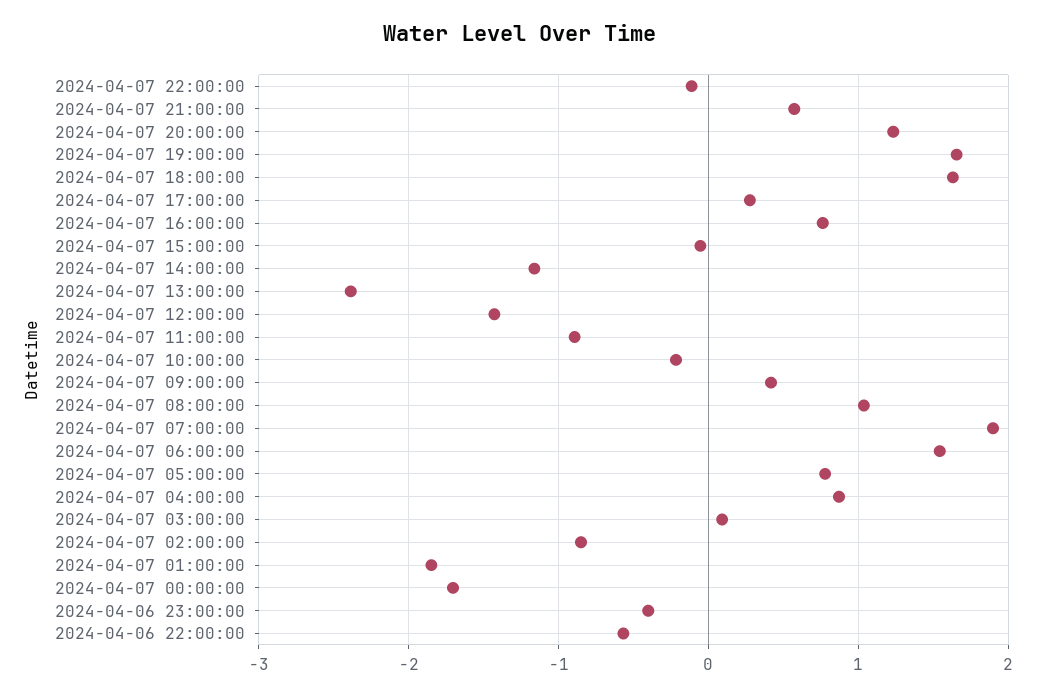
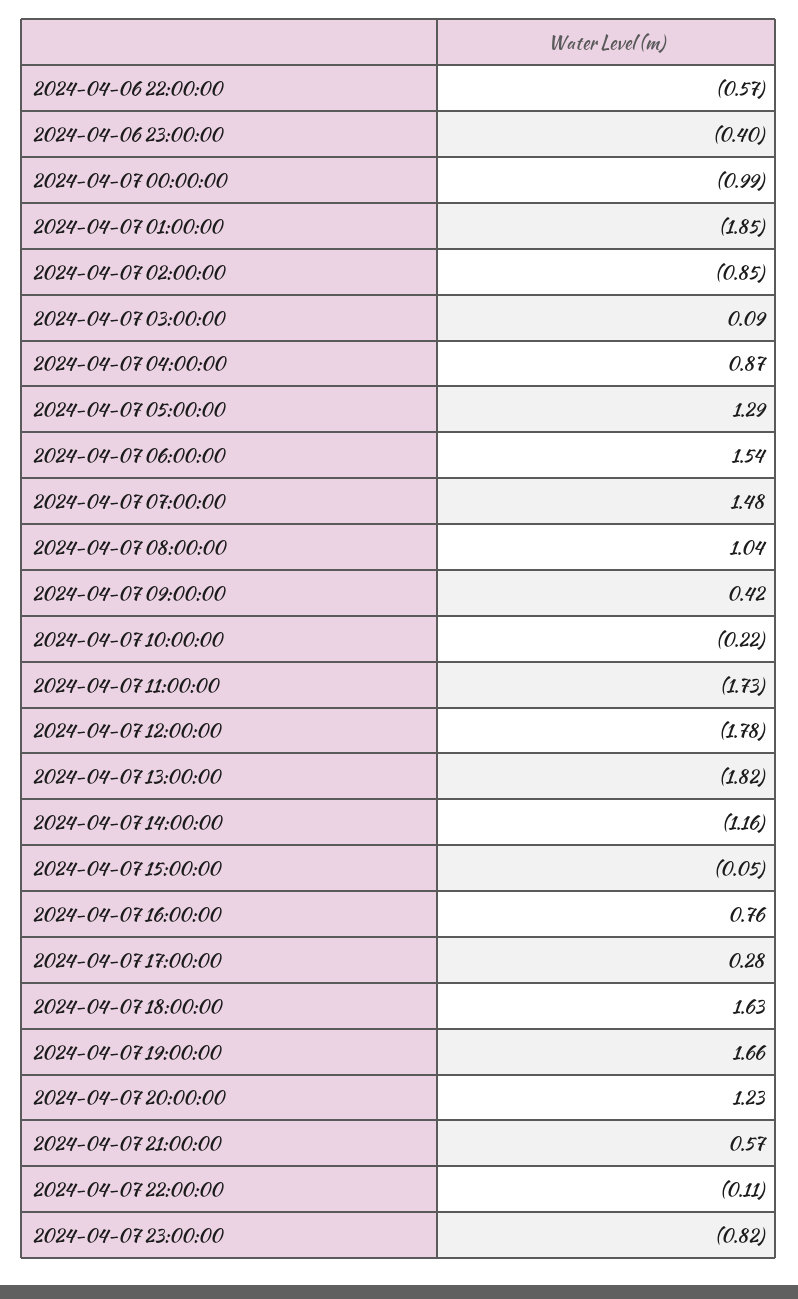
2024-04-07 13:00:00: -2.4 -> -1.82
2024-04-07 12:00:00: -1.4 -> -1.78
2024-04-07 11:00:00: -0.9 -> -1.73
2024-04-07 07:00:00: 1.9 -> 1.48
2024-04-07 05:00:00: 0.8 -> 1.29
2024-04-07 00:00:00: -1.7 -> -0.99
2024-04-07 23:00:00: none -> -0.82

